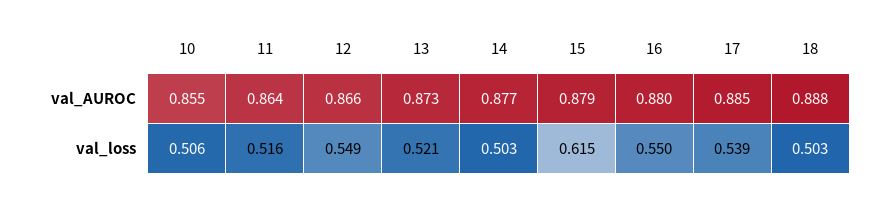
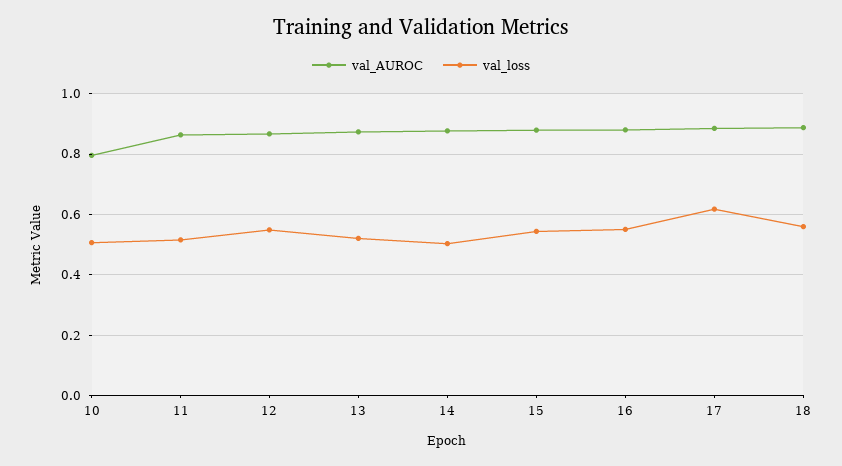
val_AUROC, 10: 0.855 -> 0.8
val_loss, 15: 0.615 -> 0.54
val_loss, 17: 0.539 -> 0.62
val_loss, 18: 0.503 -> 0.56

